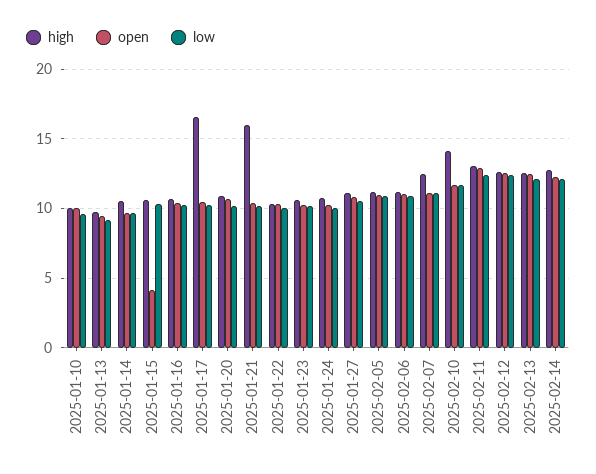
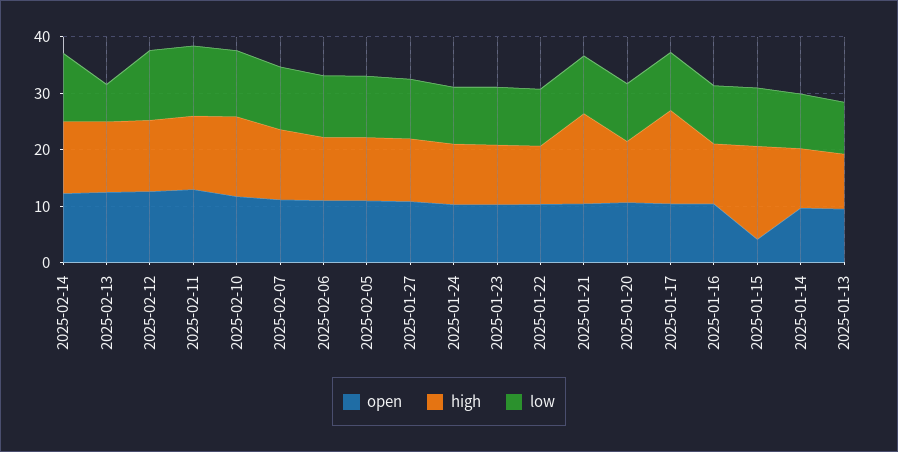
high, 2025-01-10: 10 -> none
open, 2025-01-10: 10 -> none
low, 2025-01-10: 9.5 -> none
high, 2025-01-15: 10.5 -> 16
low, 2025-02-13: 12 -> 6

